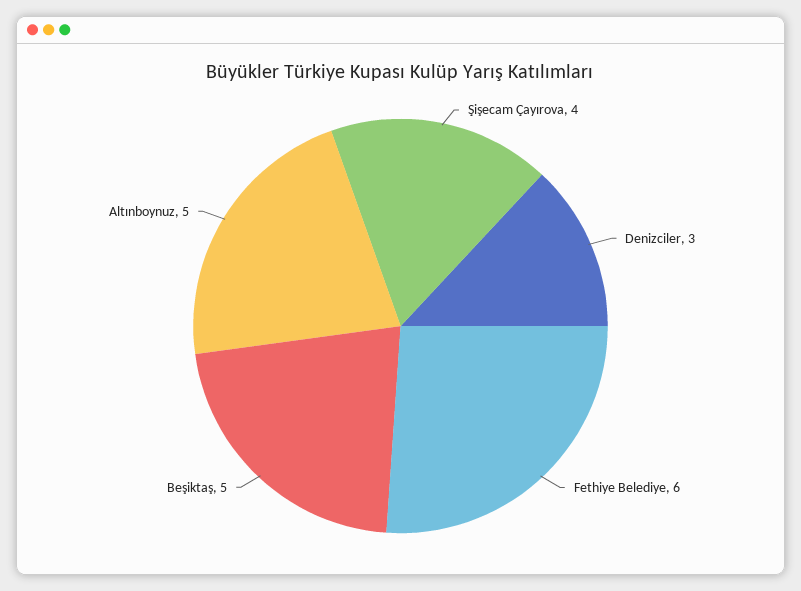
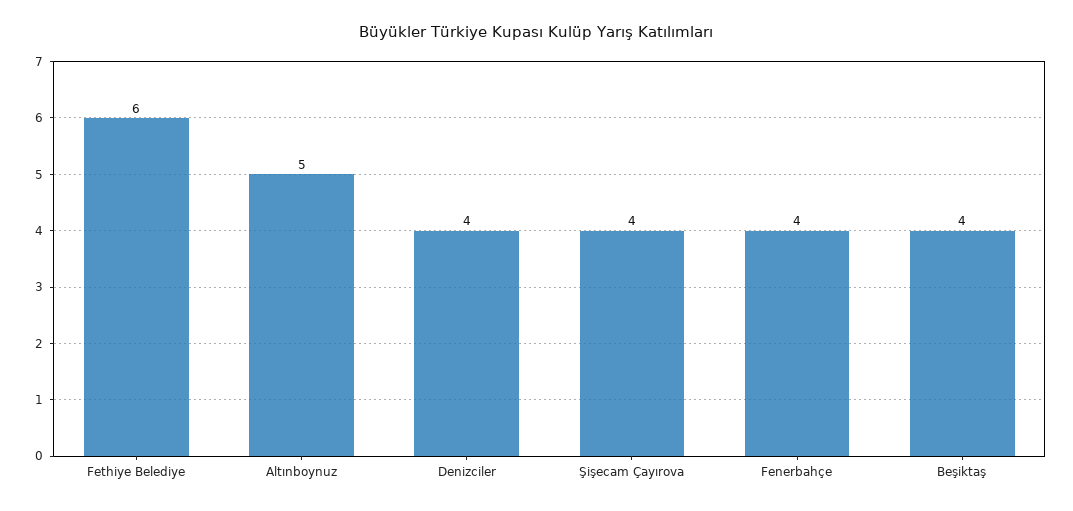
Denizciler: 3 -> 4
Beşiktaş: 5 -> 4
Fenerbahçe: none -> 4

